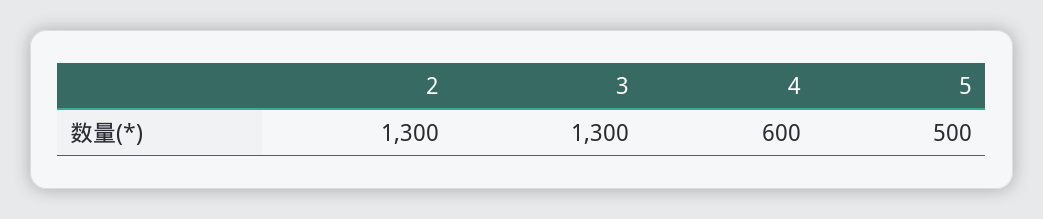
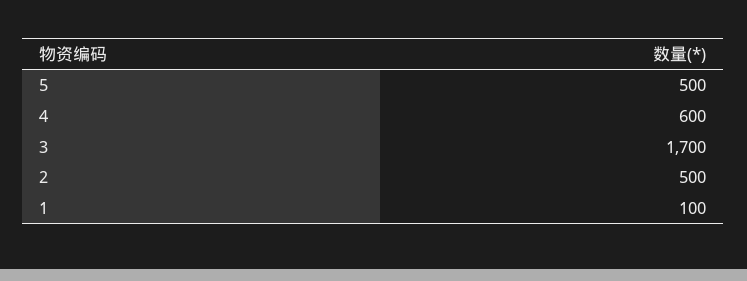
2: 1300 -> 500
3: 1300 -> 1700
1: none -> 100

